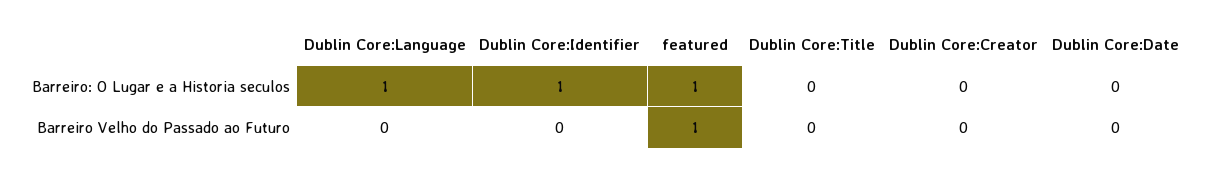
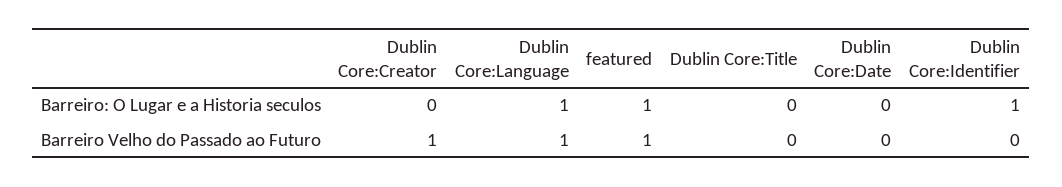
Dublin Core:Language, Barreiro Velho do Passado ao Futuro: 0 -> 1
Dublin Core:Creator, Barreiro Velho do Passado ao Futuro: 0 -> 1

